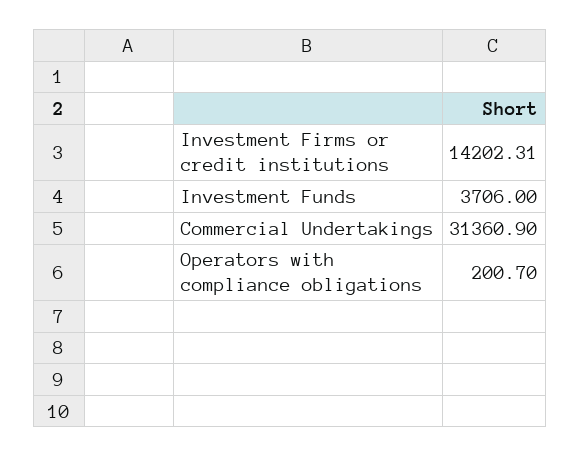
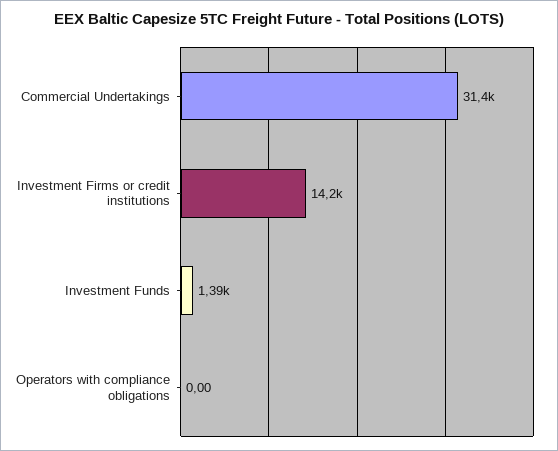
Investment Funds: 3706 -> 1390
Operators with compliance obligations: 200.7 -> 0

